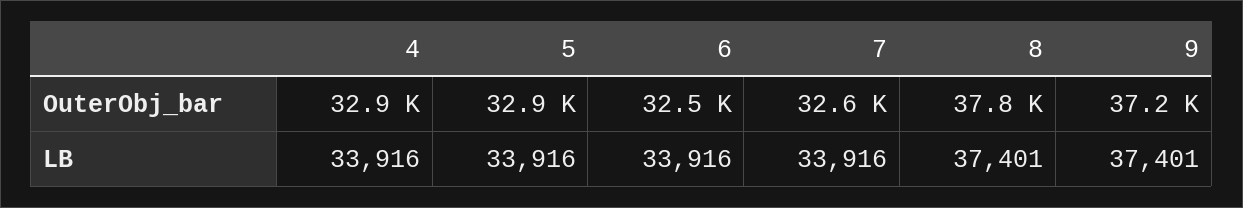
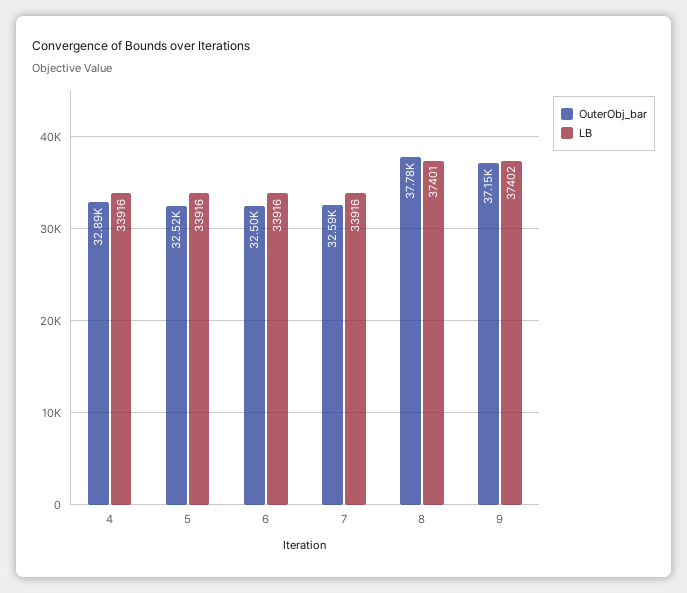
OuterObj_bar, 5: 32900 -> 32520
LB, 9: 37401 -> 37402

